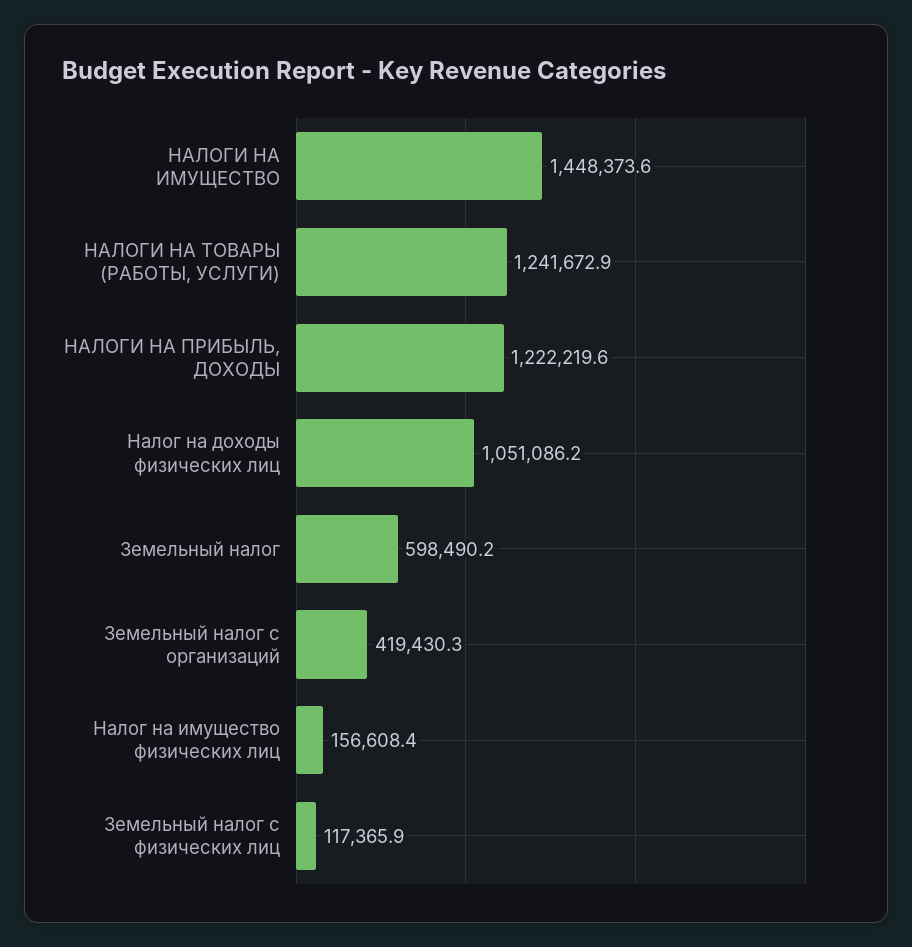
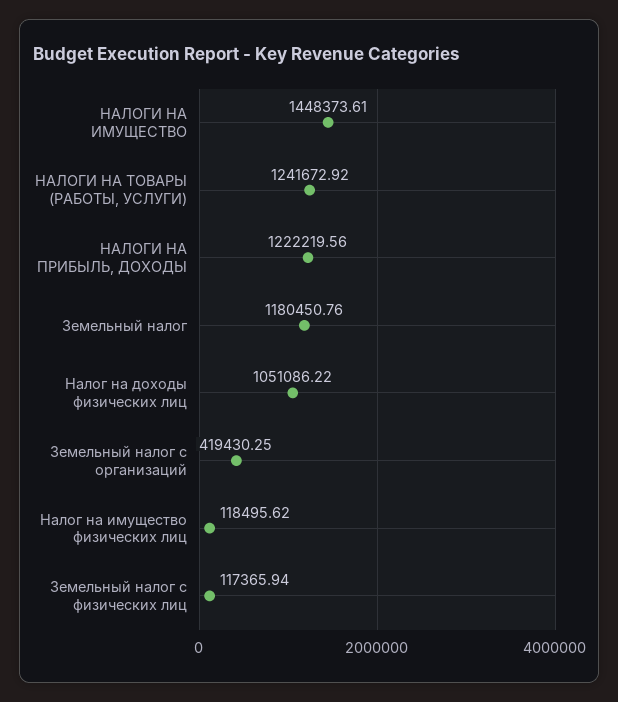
Земельный налог: 598490.2 -> 1180450.76
Налог на имущество физических лиц: 156608.4 -> 118495.62

